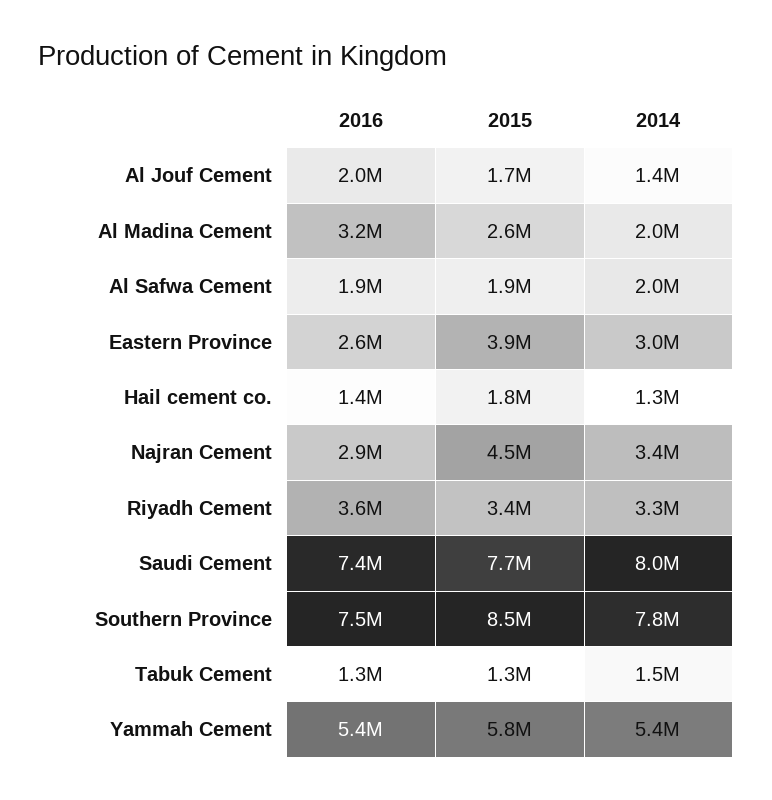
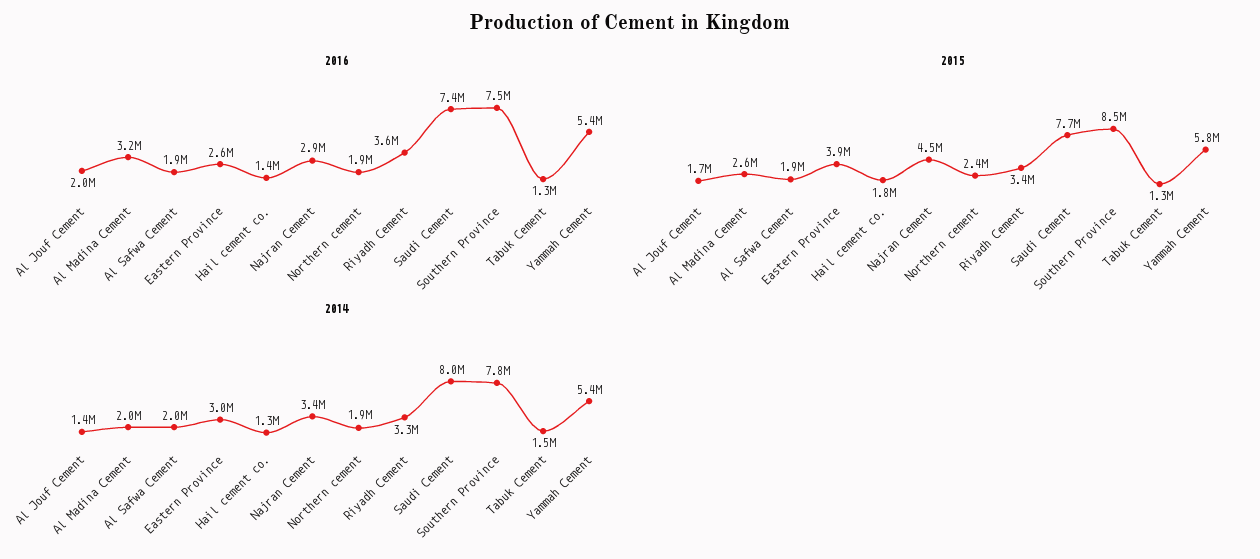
2016, Northern cement: none -> 1900000
2015, Northern cement: none -> 2400000
2014, Northern cement: none -> 1900000

